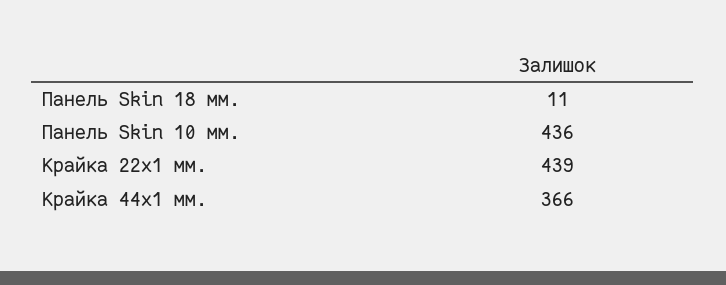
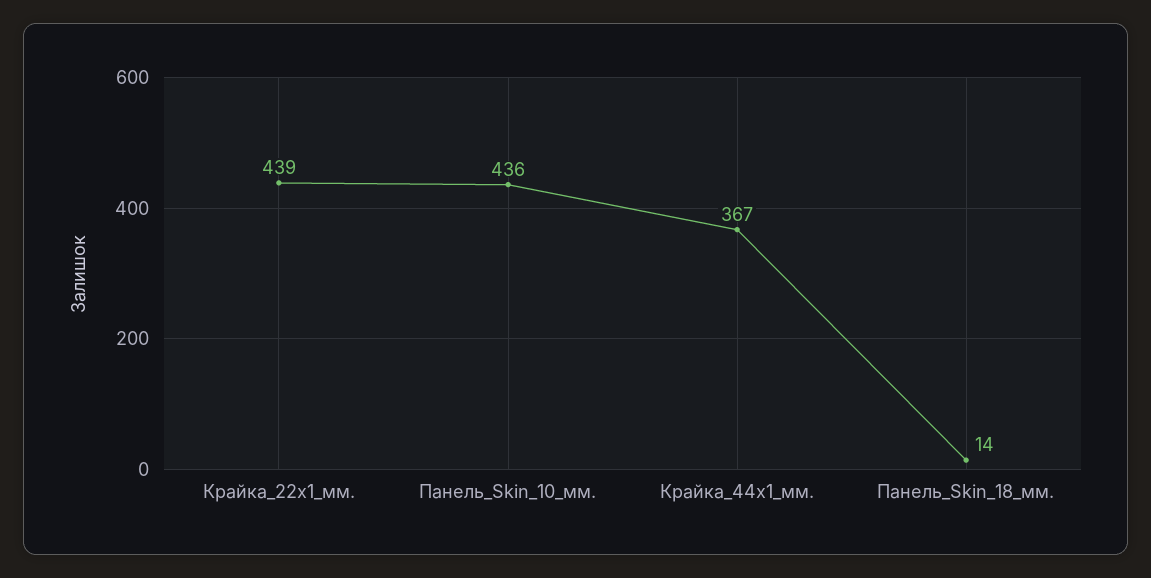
Панель Skin 18 мм.: 11 -> 14
Крайка 44x1 мм.: 366 -> 367

